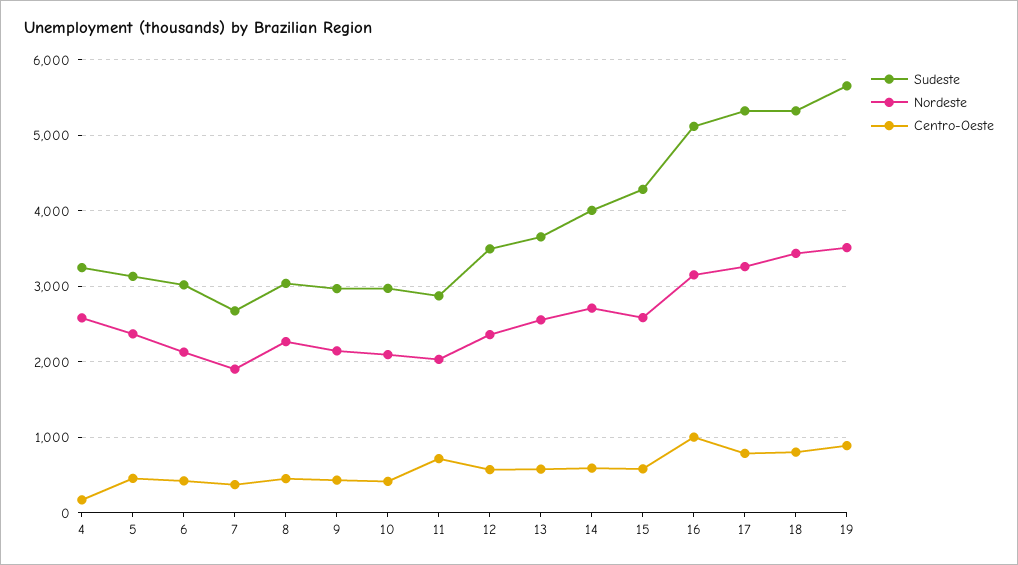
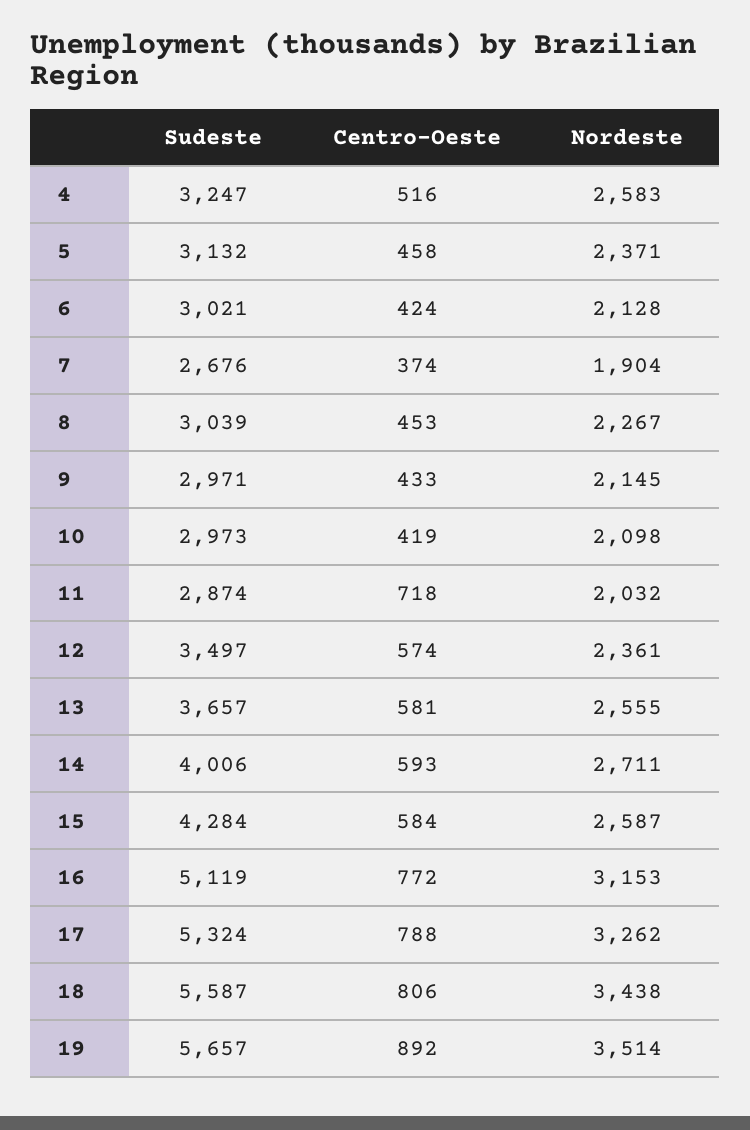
Centro-Oeste, 4: 200 -> 516
Centro-Oeste, 16: 1000 -> 772
Sudeste, 18: 5300 -> 5587

